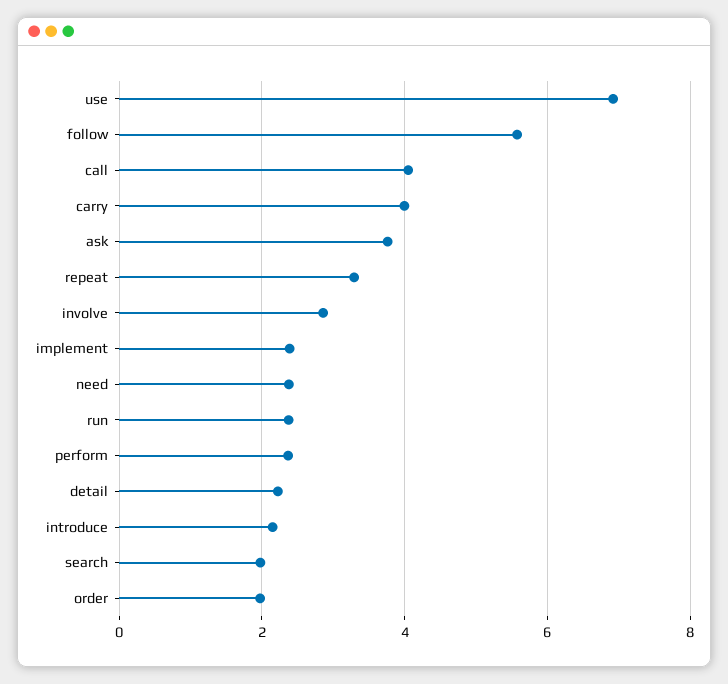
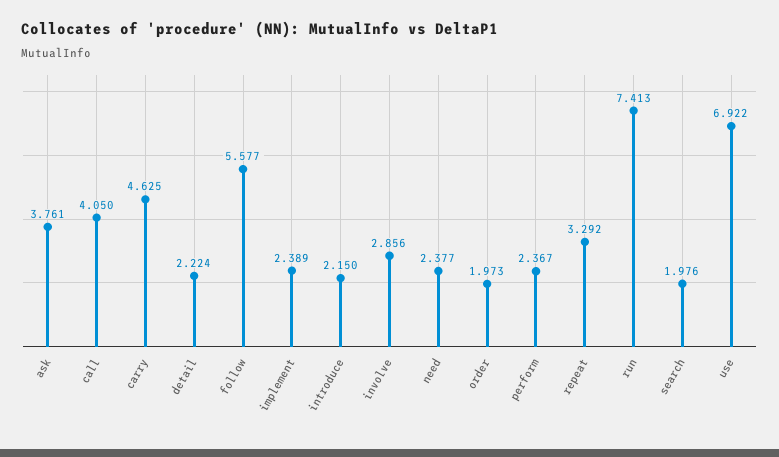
carry: 4 -> 4.625
run: 2.4 -> 7.413

